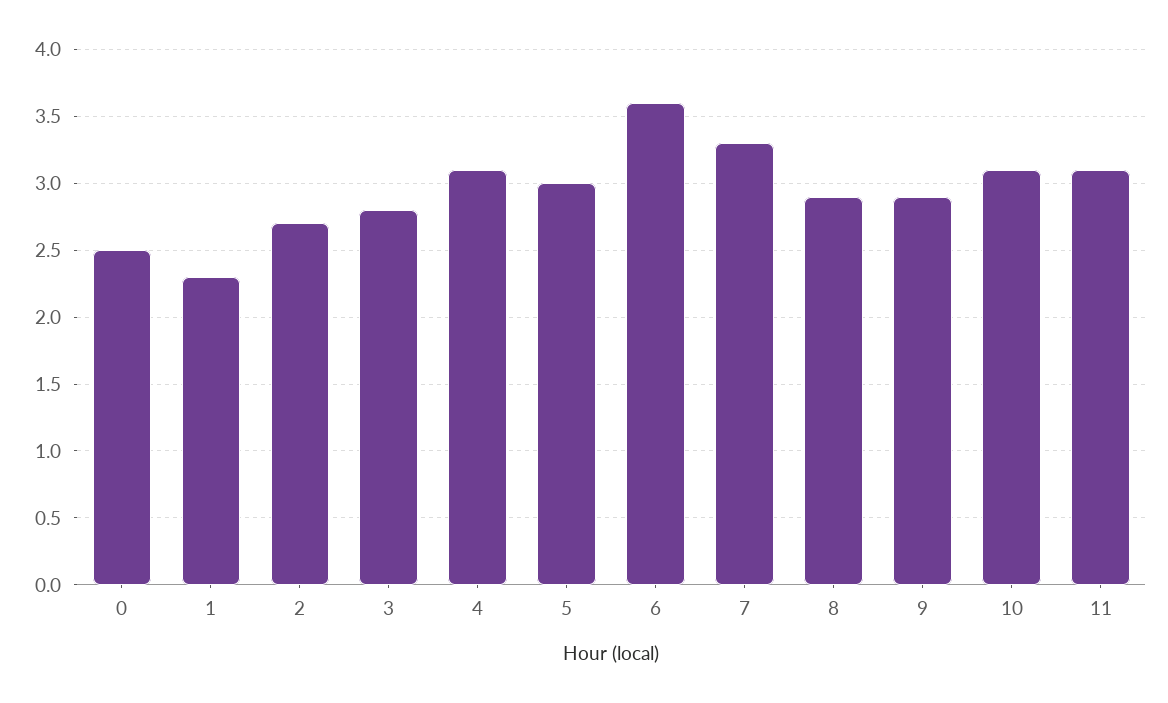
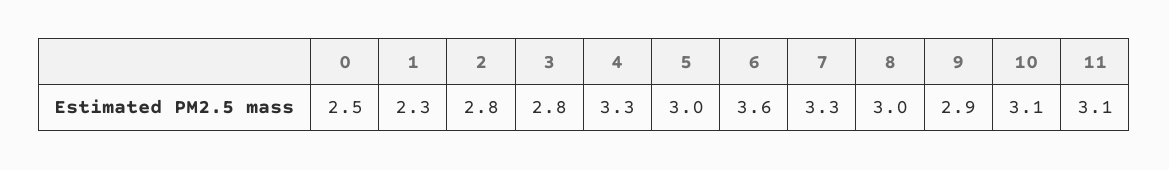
2: 2.7 -> 2.8
4: 3.1 -> 3.3
8: 2.9 -> 3

